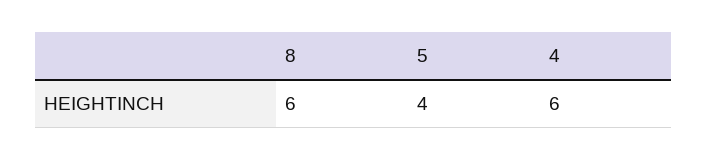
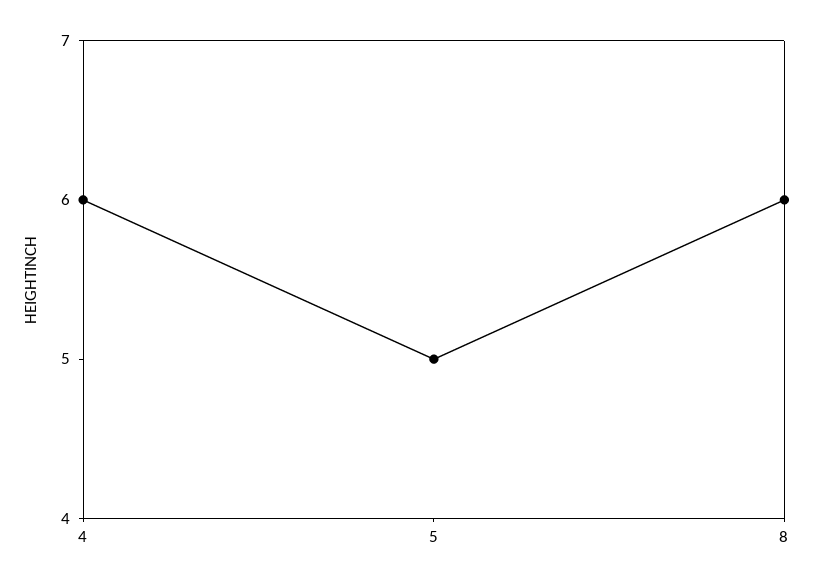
5: 4 -> 5

